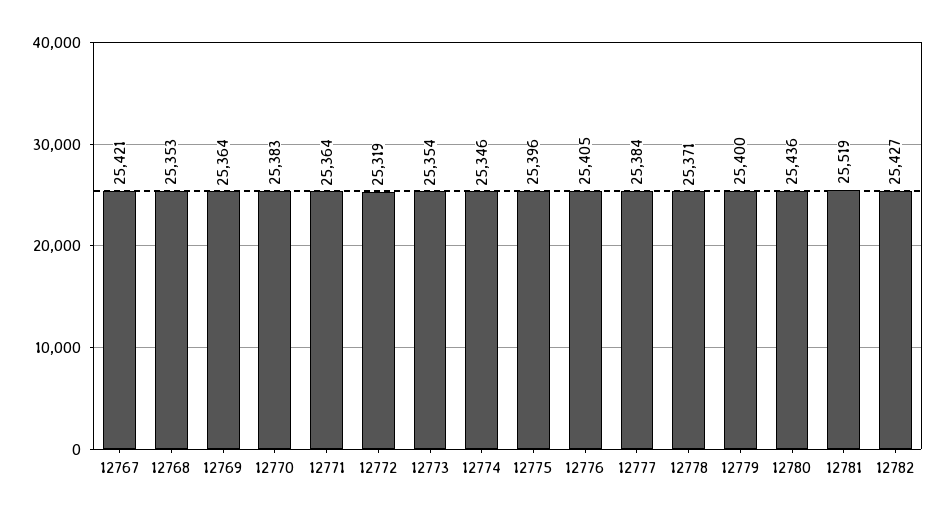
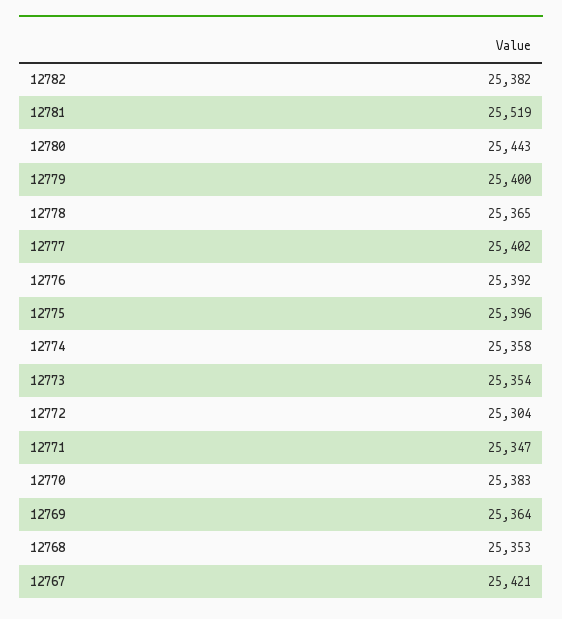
12771: 25364 -> 25347
12772: 25319 -> 25304
12774: 25346 -> 25358
12776: 25405 -> 25392
12777: 25384 -> 25402
12778: 25371 -> 25365
12780: 25436 -> 25443
12782: 25427 -> 25382

